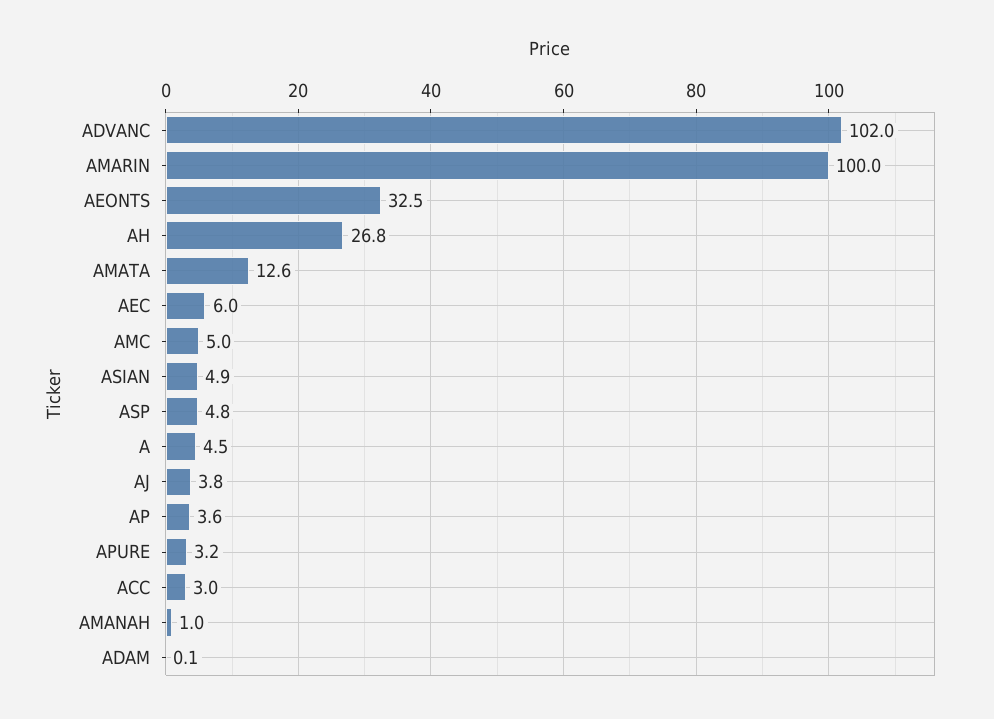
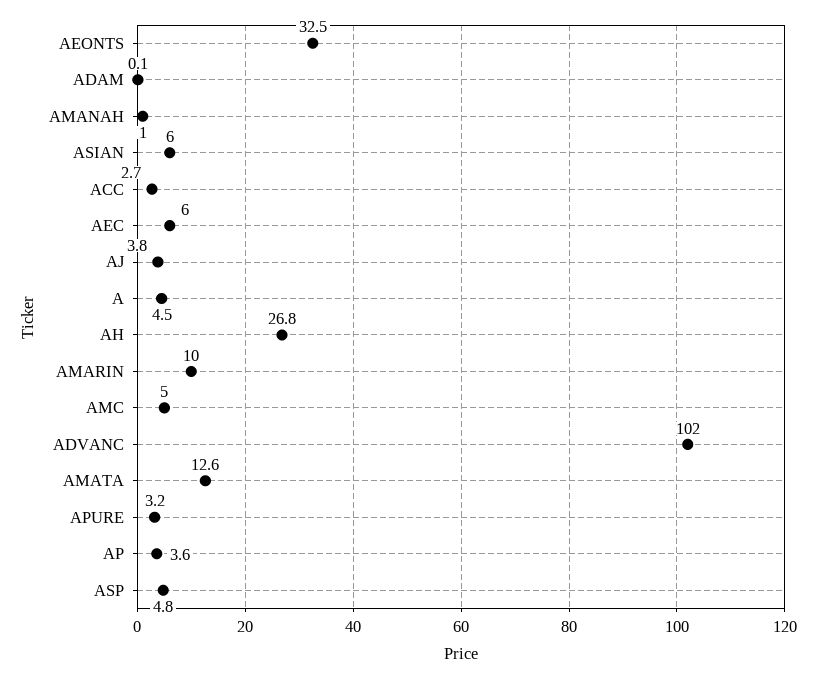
AMARIN: 100 -> 10
ASIAN: 4.9 -> 6
ACC: 3 -> 2.7

